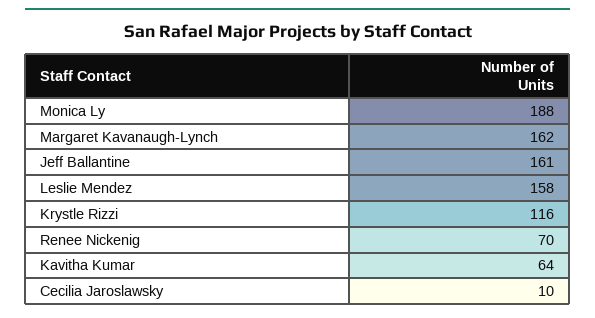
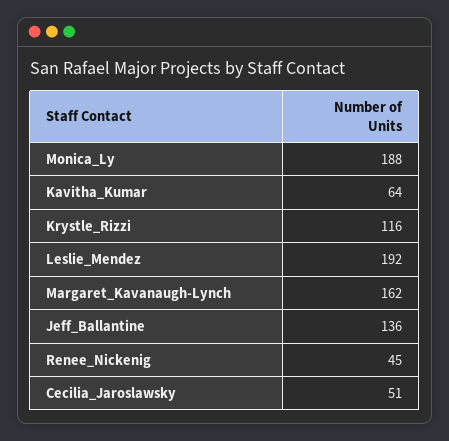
Jeff Ballantine: 161 -> 136
Leslie Mendez: 158 -> 192
Renee Nickenig: 70 -> 45
Cecilia Jaroslawsky: 10 -> 51

